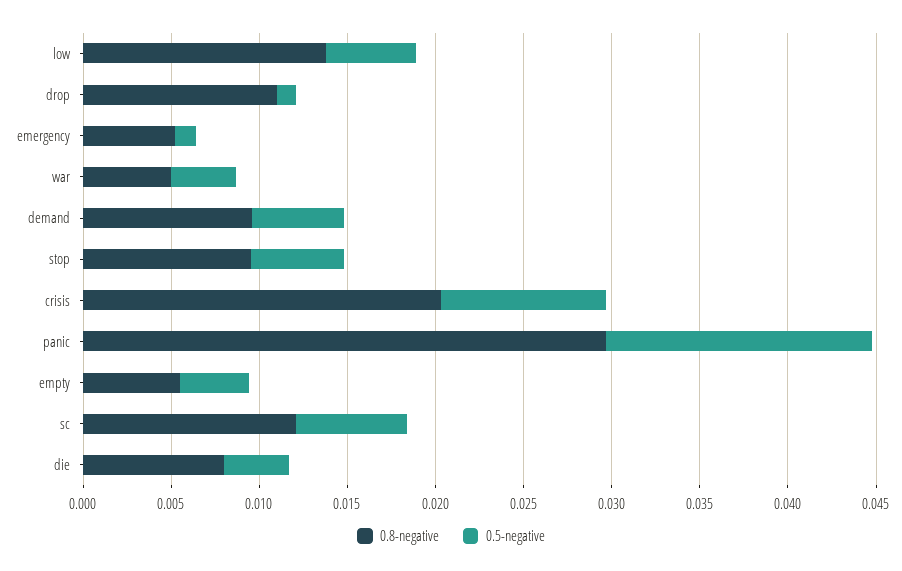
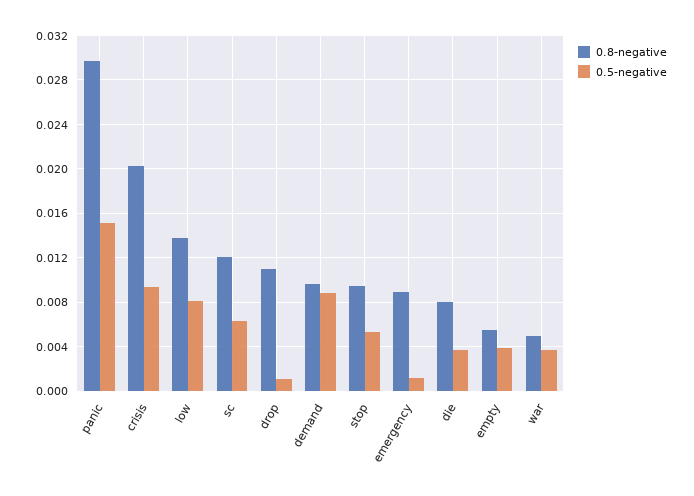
0.5-negative, low: 0.005 -> 0.008
0.8-negative, emergency: 0.005 -> 0.009
0.5-negative, demand: 0.005 -> 0.009

